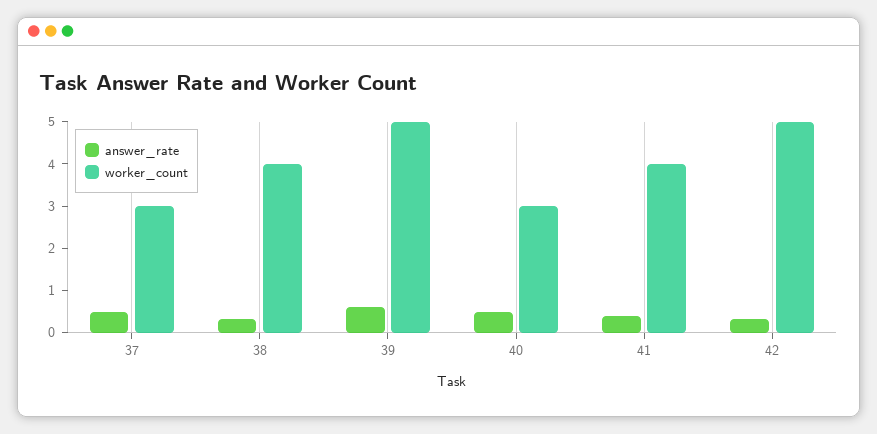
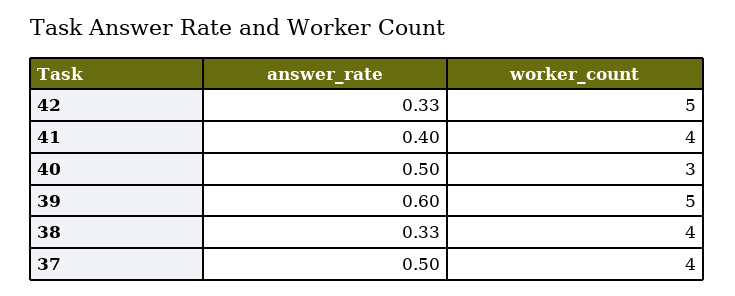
worker_count, 37: 3 -> 4

